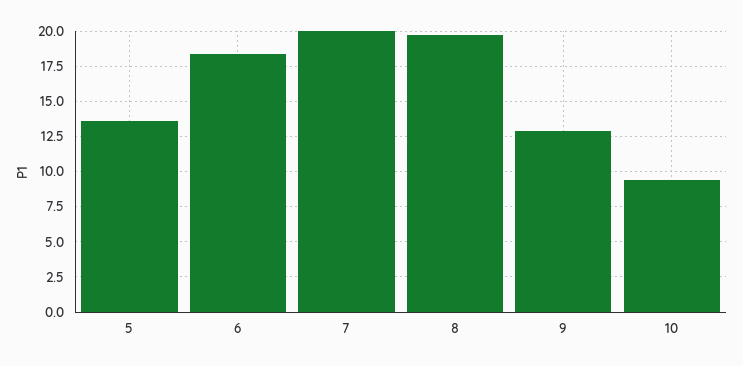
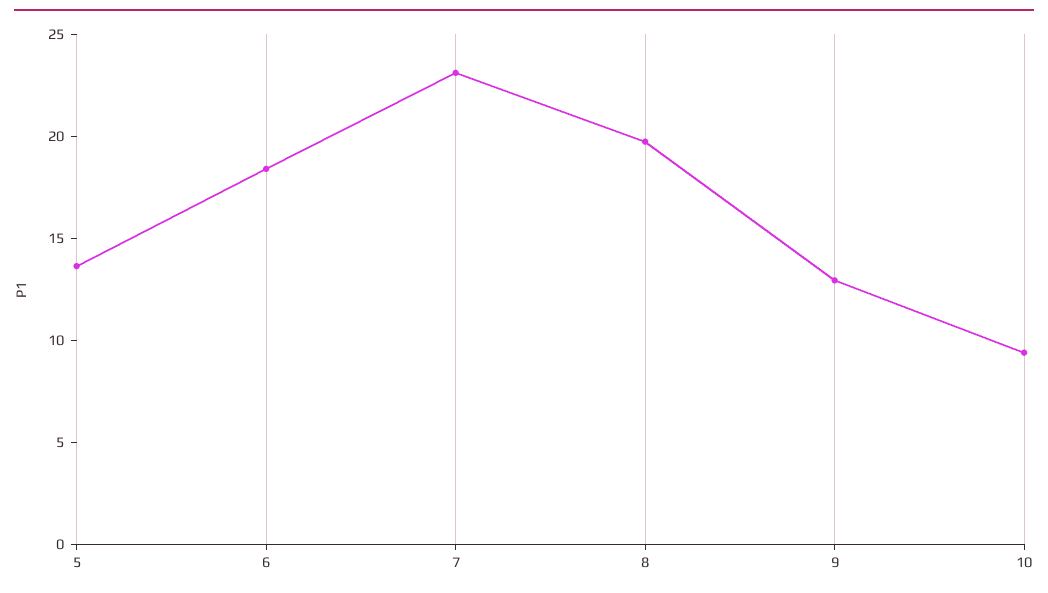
7: 20 -> 23

